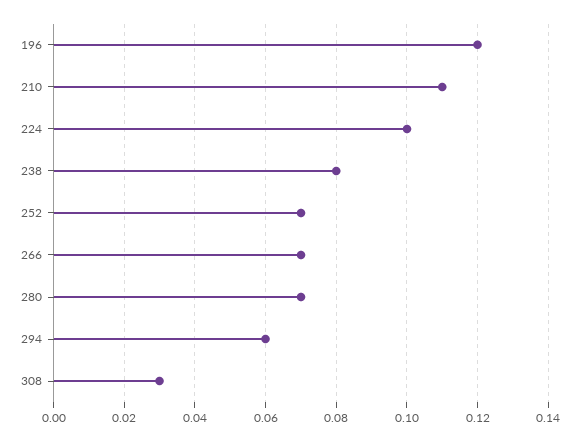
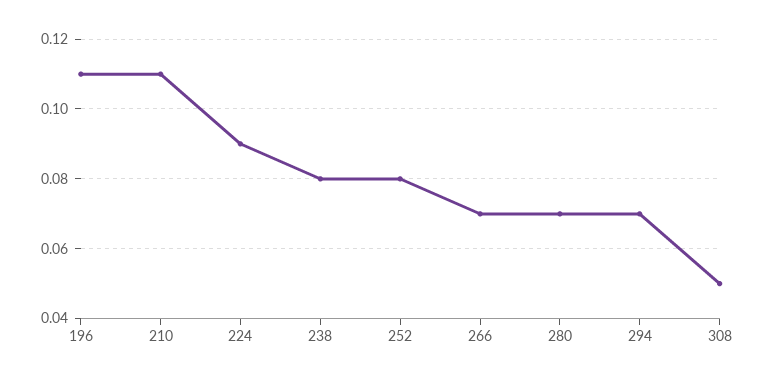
196: 0.12 -> 0.11
224: 0.1 -> 0.09
252: 0.07 -> 0.08
294: 0.06 -> 0.07
308: 0.03 -> 0.05

